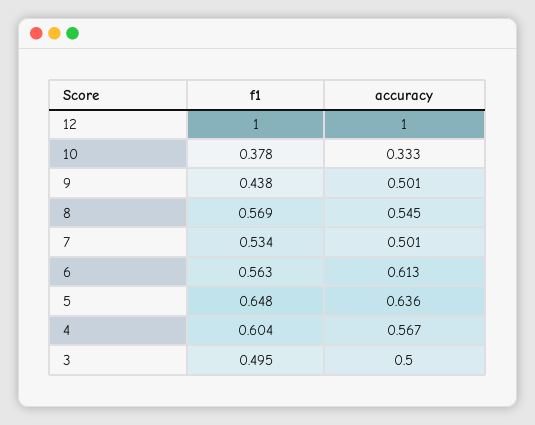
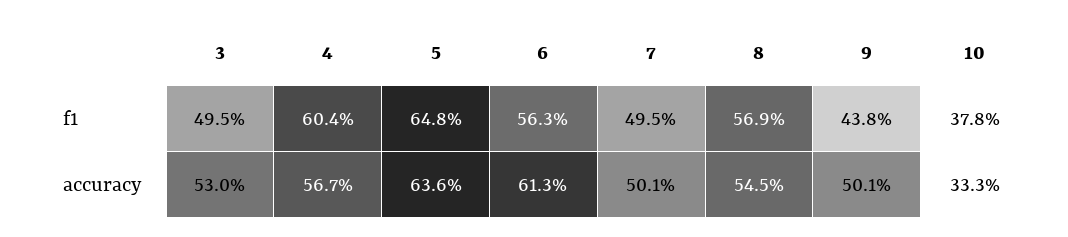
f1, 12: 1 -> none
accuracy, 12: 1 -> none
f1, 7: 0.534 -> 0.495
accuracy, 3: 0.5 -> 0.53

